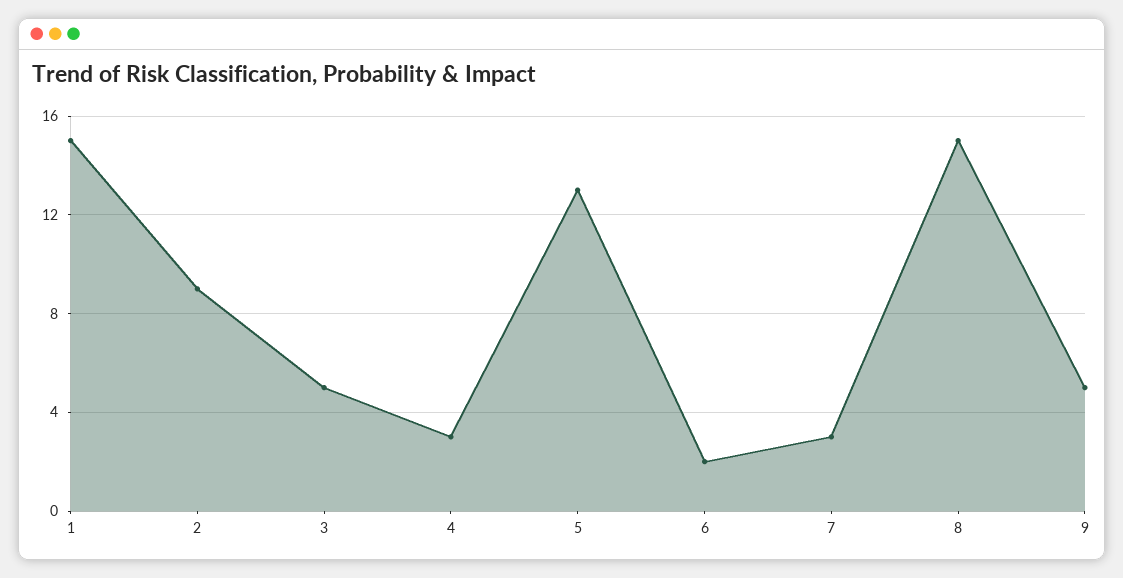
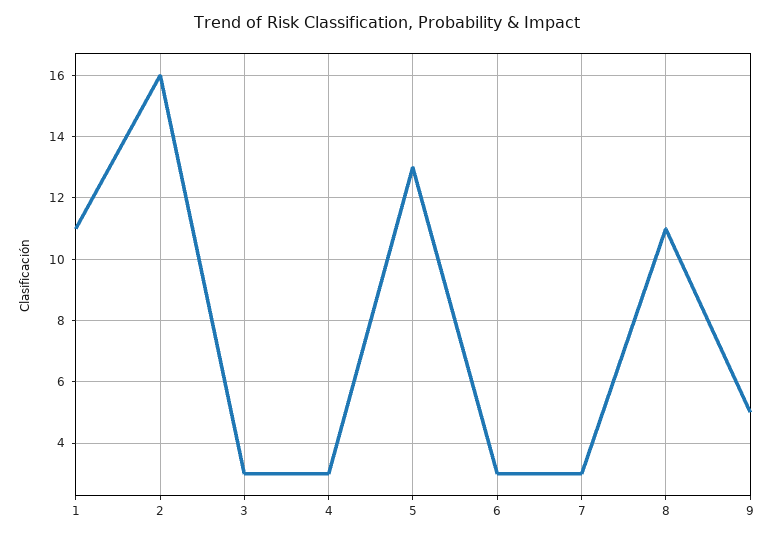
1: 15 -> 11
2: 9 -> 16
3: 5 -> 3
6: 2 -> 3
8: 15 -> 11

